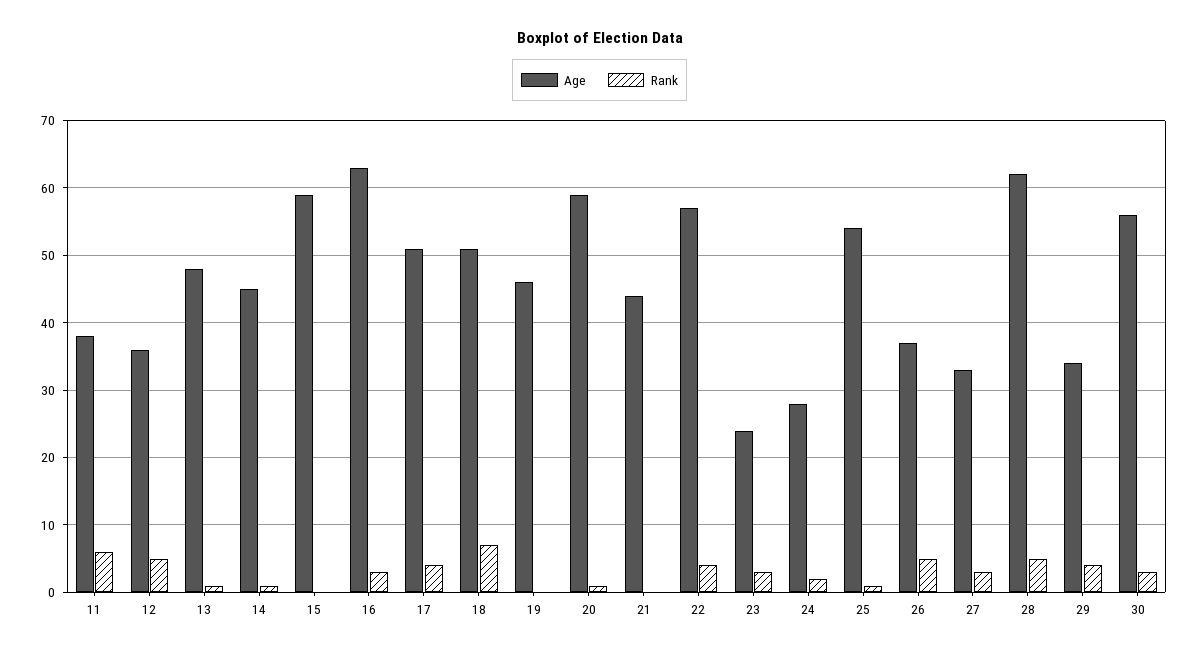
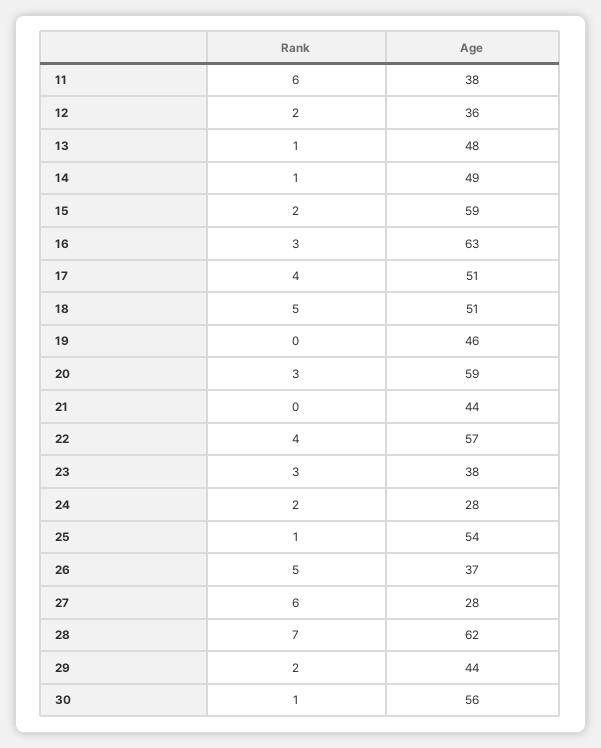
Rank, 12: 5 -> 2
Age, 14: 45 -> 49
Rank, 15: 0 -> 2
Rank, 18: 7 -> 5
Rank, 20: 1 -> 3
Age, 23: 24 -> 38
Age, 27: 33 -> 28
Rank, 27: 3 -> 6
Rank, 28: 5 -> 7
Age, 29: 34 -> 44
Rank, 29: 4 -> 2
Rank, 30: 3 -> 1

